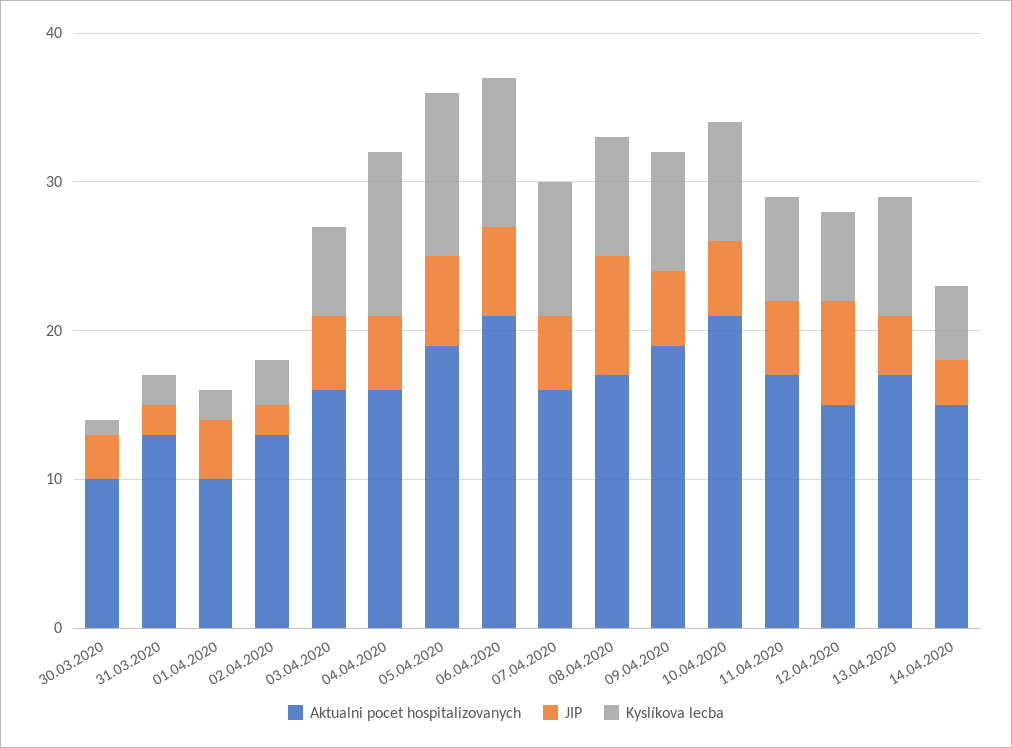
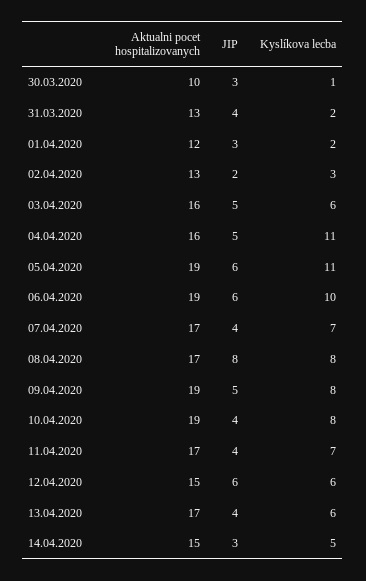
JIP, 31.03.2020: 2 -> 4
Aktualni pocet hospitalizovanych, 01.04.2020: 10 -> 12
JIP, 01.04.2020: 4 -> 3
Aktualni pocet hospitalizovanych, 06.04.2020: 21 -> 19
Aktualni pocet hospitalizovanych, 07.04.2020: 16 -> 17
JIP, 07.04.2020: 5 -> 4
Kyslíkova lecba, 07.04.2020: 9 -> 7
Aktualni pocet hospitalizovanych, 10.04.2020: 21 -> 19
JIP, 10.04.2020: 5 -> 4
JIP, 11.04.2020: 5 -> 4
JIP, 12.04.2020: 7 -> 6
Kyslíkova lecba, 13.04.2020: 8 -> 6

